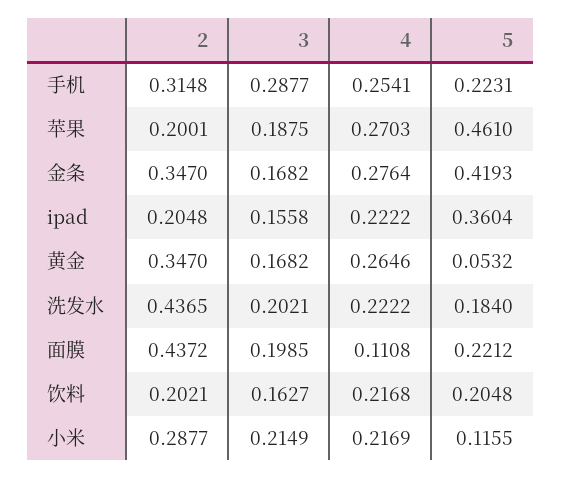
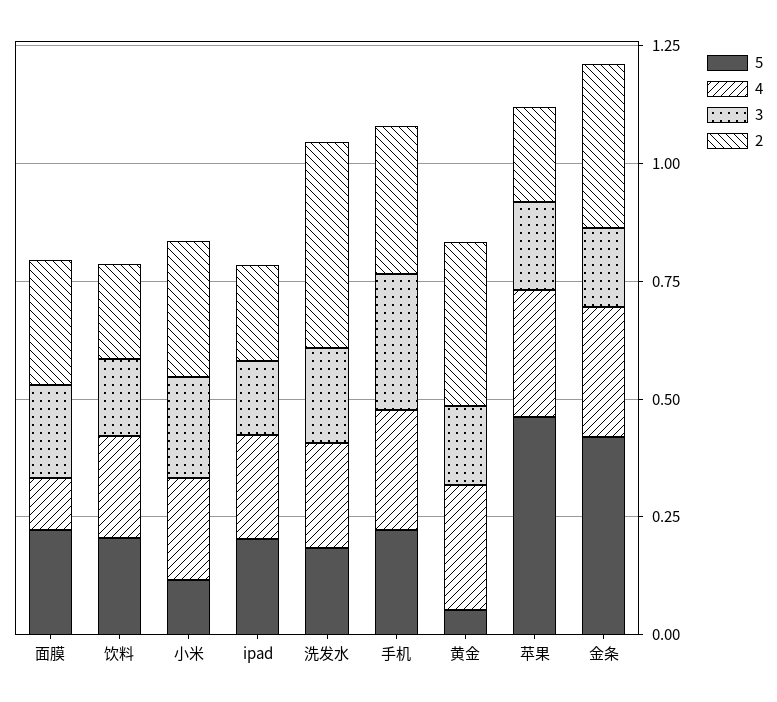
5, ipad: 0.3604 -> 0.2
2, 面膜: 0.4372 -> 0.25

